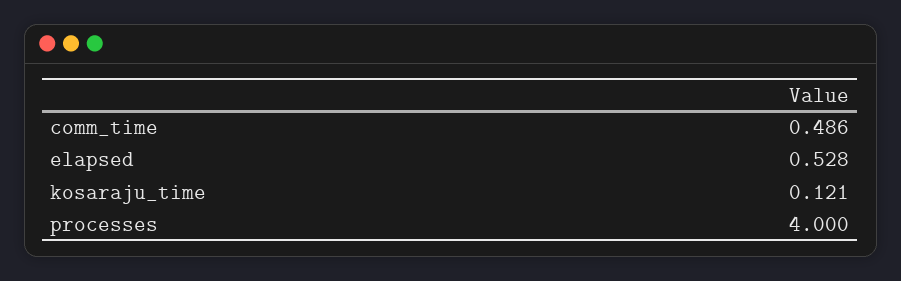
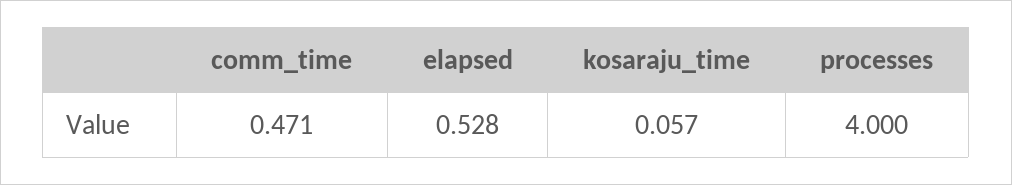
comm_time: 0.486 -> 0.471
kosaraju_time: 0.121 -> 0.057

